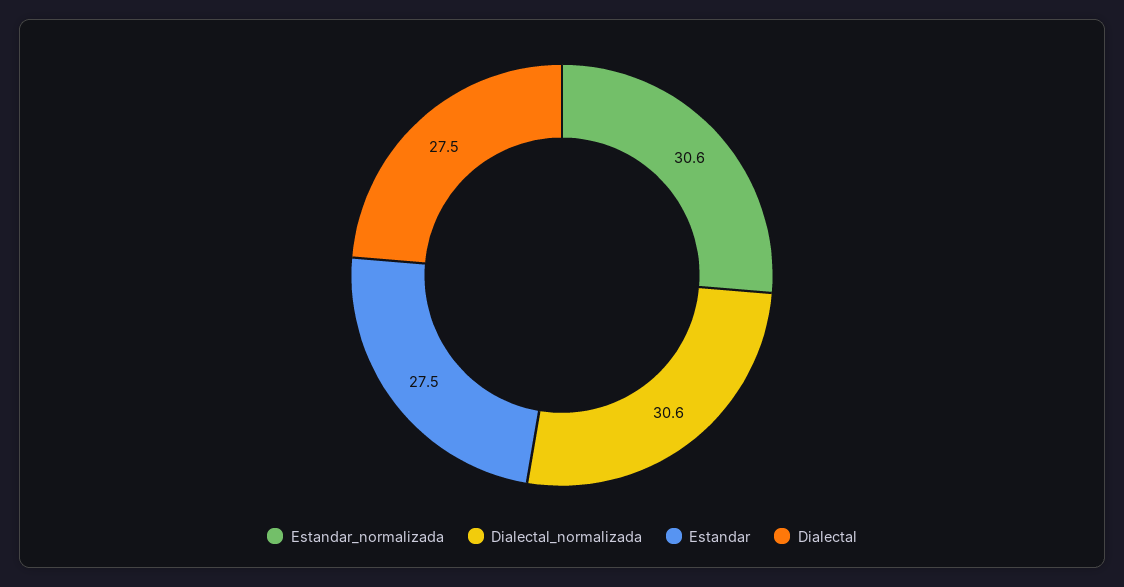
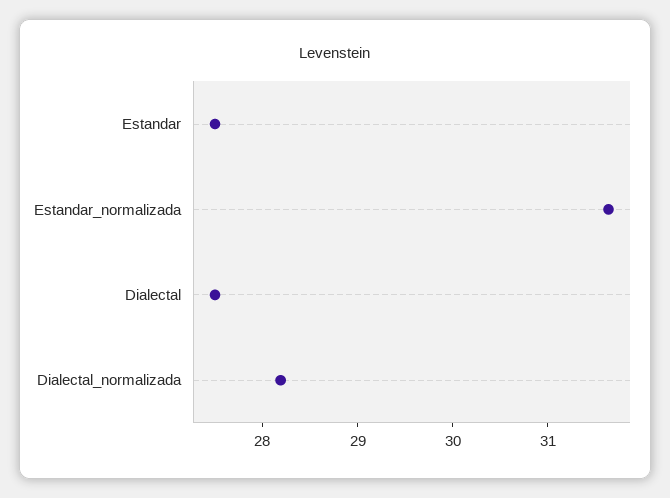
Estandar_normalizada: 30.6 -> 31.6
Dialectal_normalizada: 30.6 -> 28.2

